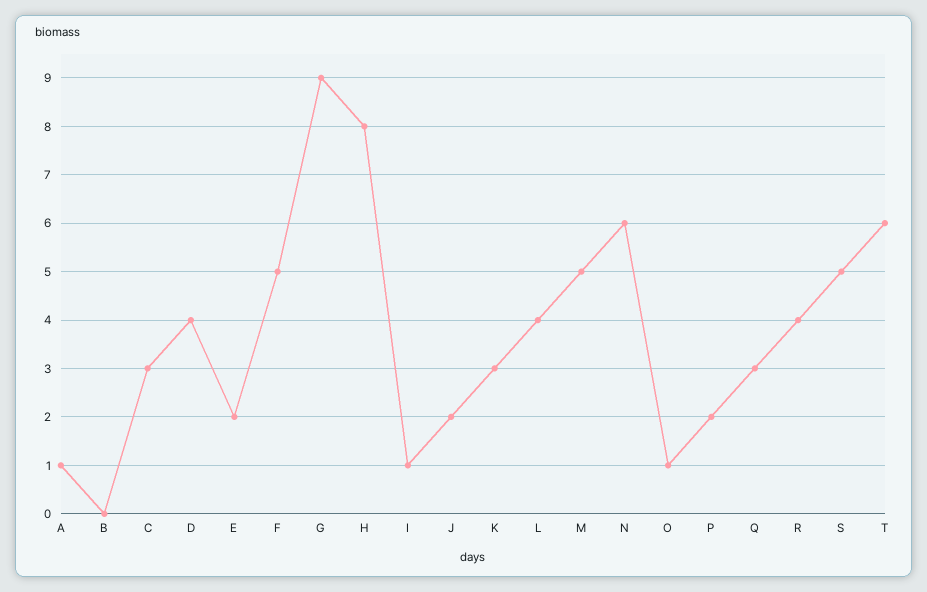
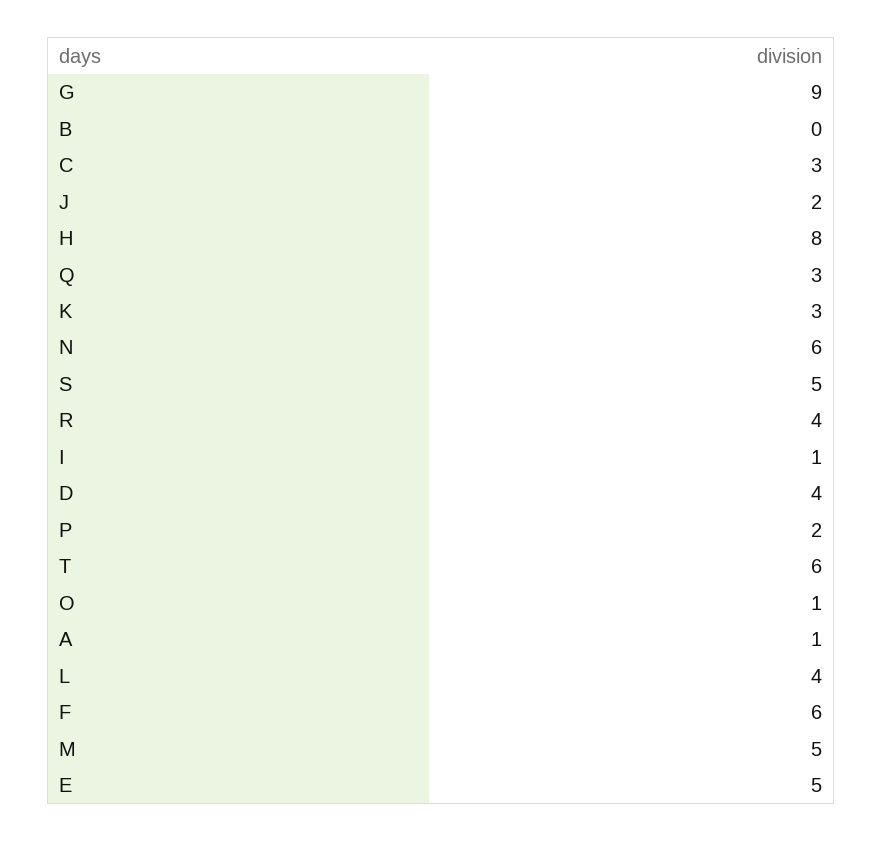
E: 2 -> 5
F: 5 -> 6

